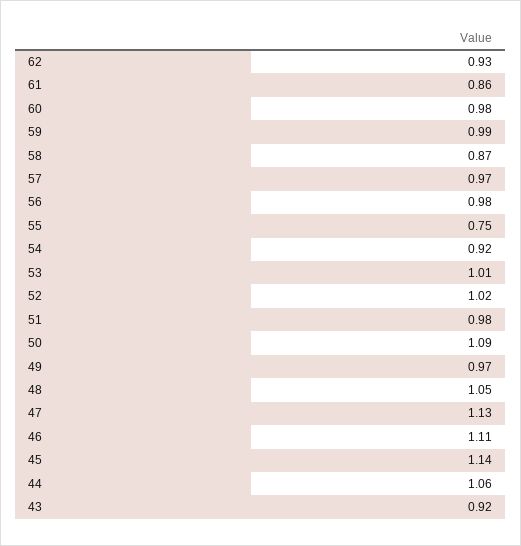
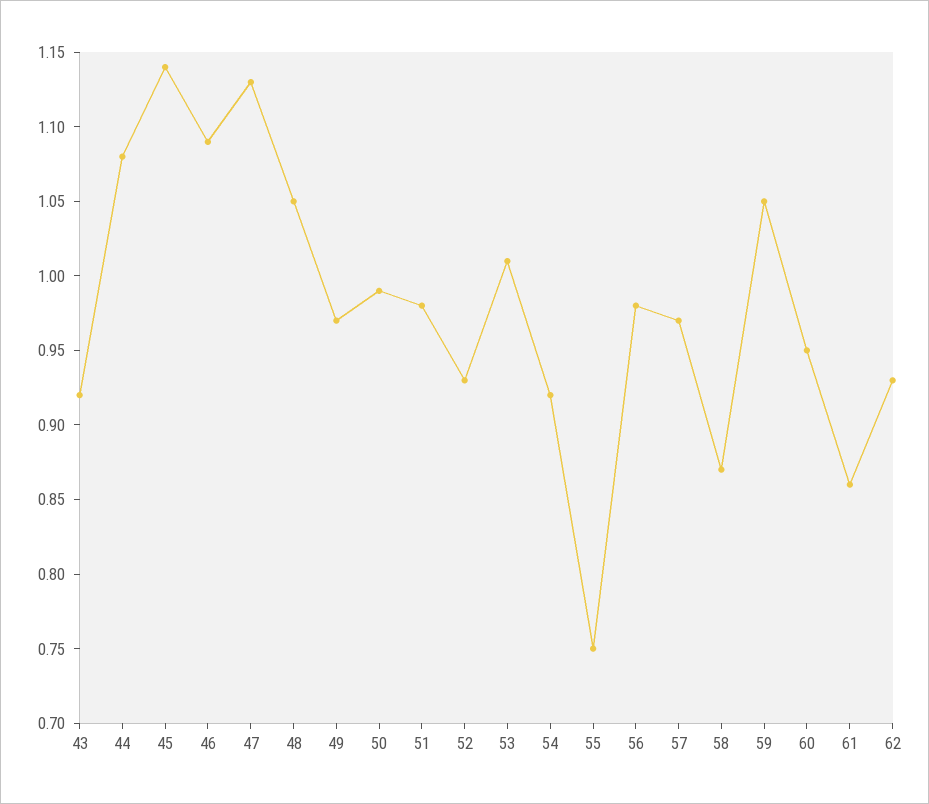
60: 0.98 -> 0.95
59: 0.99 -> 1.05
52: 1.02 -> 0.93
50: 1.09 -> 0.99
46: 1.11 -> 1.09
44: 1.06 -> 1.08

